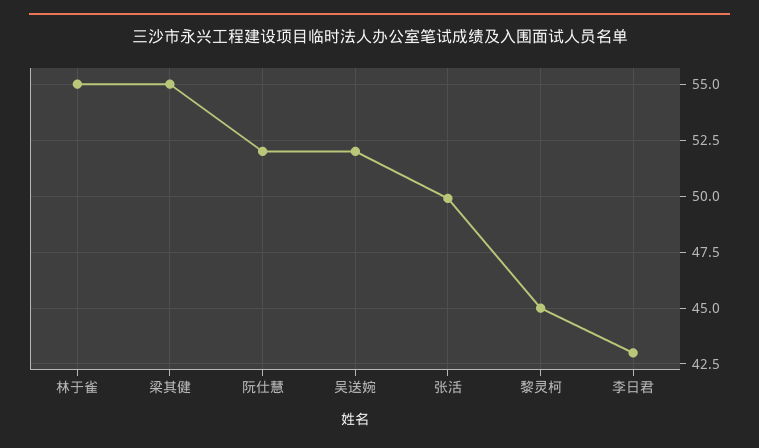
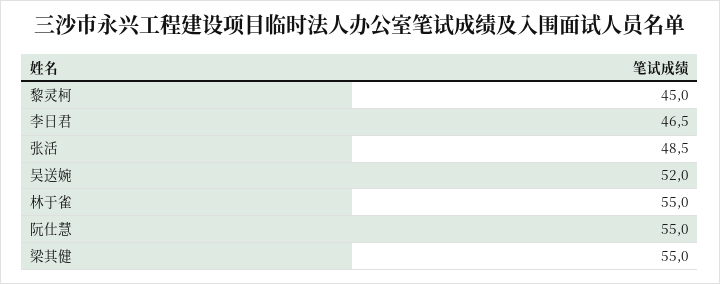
阮仕慧: 52 -> 55
张活: 50 -> 48.5
李日君: 43 -> 46.5

